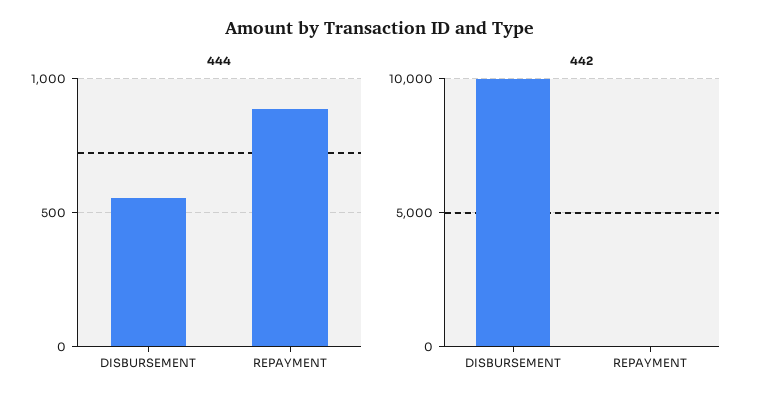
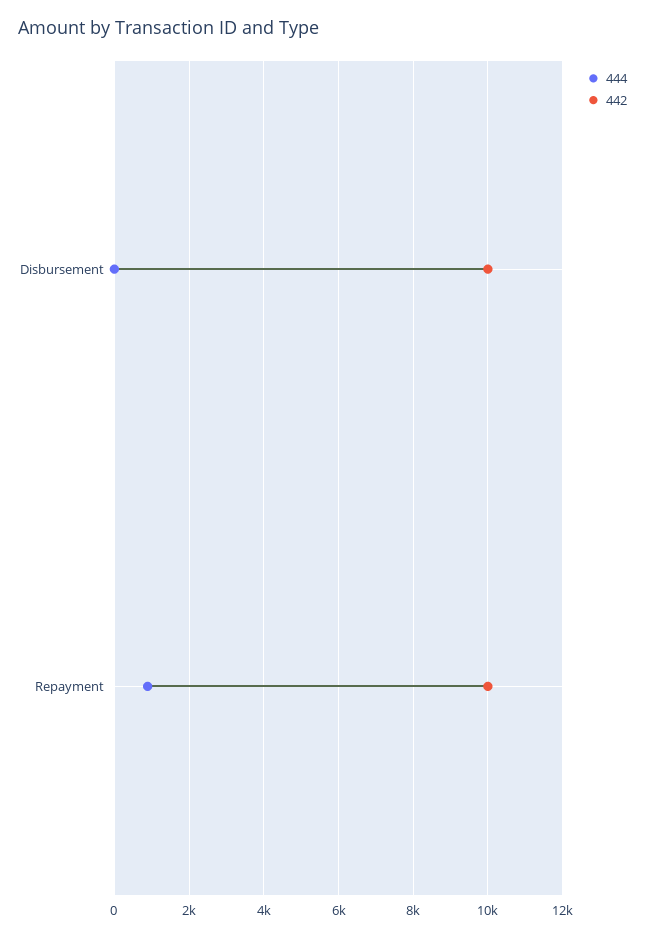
444, DISBURSEMENT: 550 -> 0
442, REPAYMENT: 0 -> 10000

